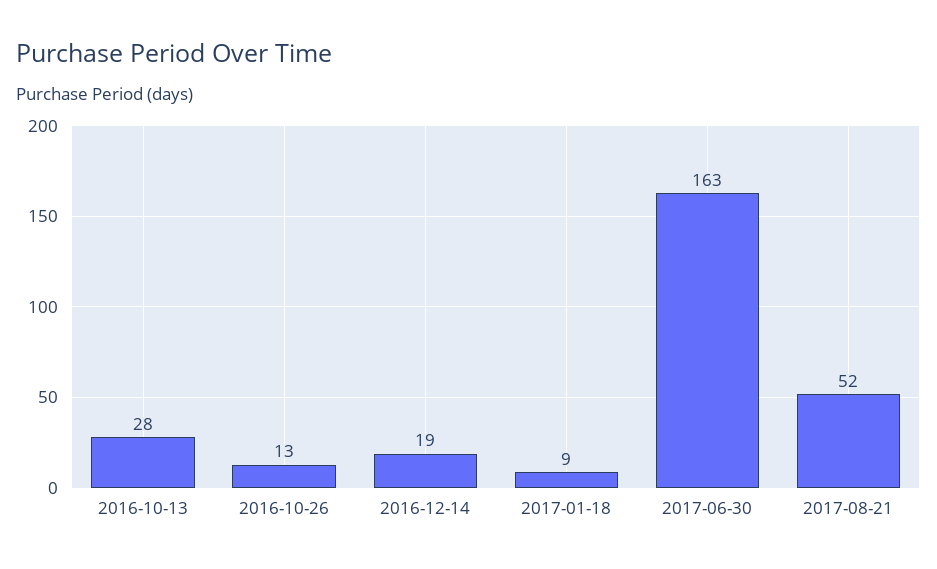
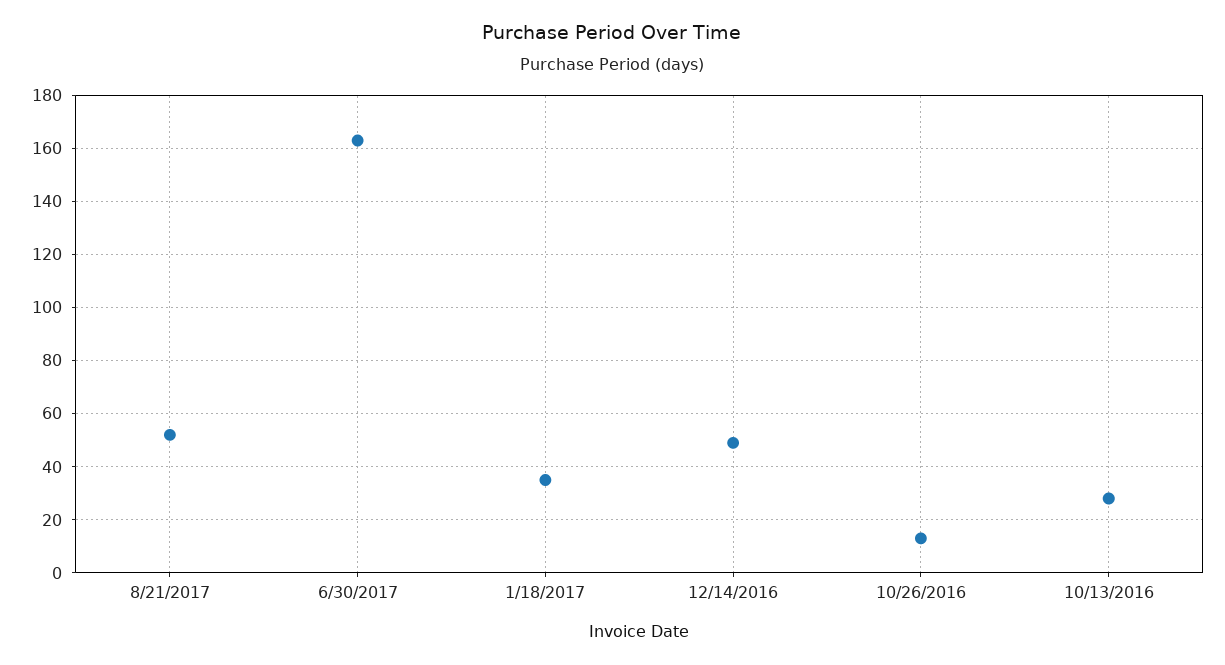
2016-12-14: 19 -> 50
2017-01-18: 9 -> 35

